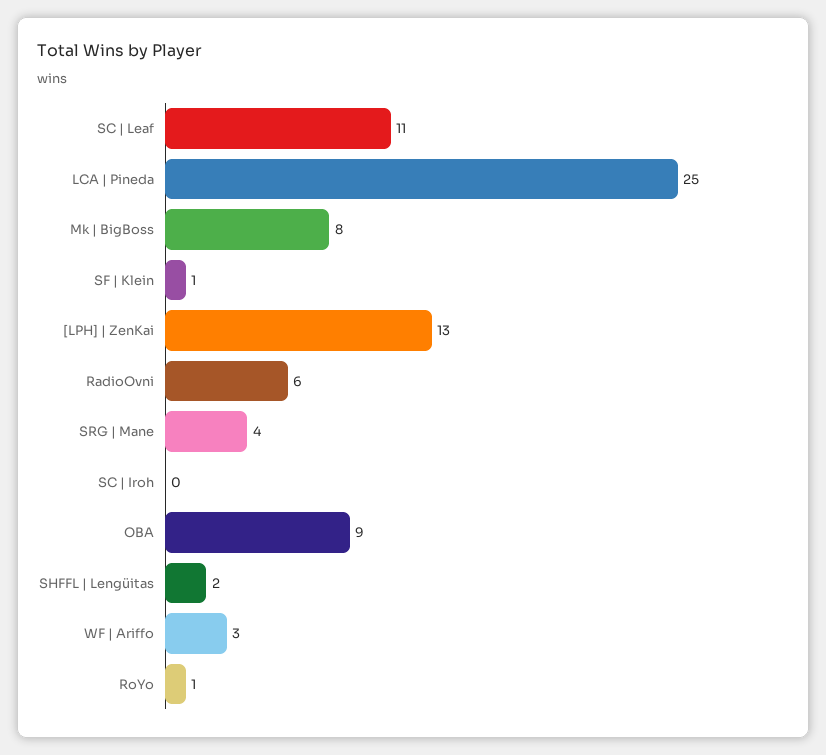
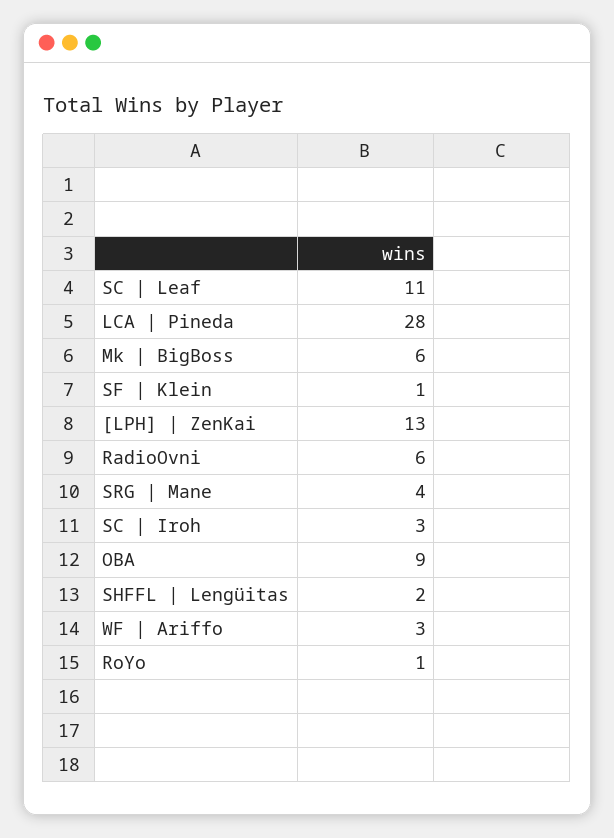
LCA | Pineda: 25 -> 28
Mk | BigBoss: 8 -> 6
SC | Iroh: 0 -> 3

